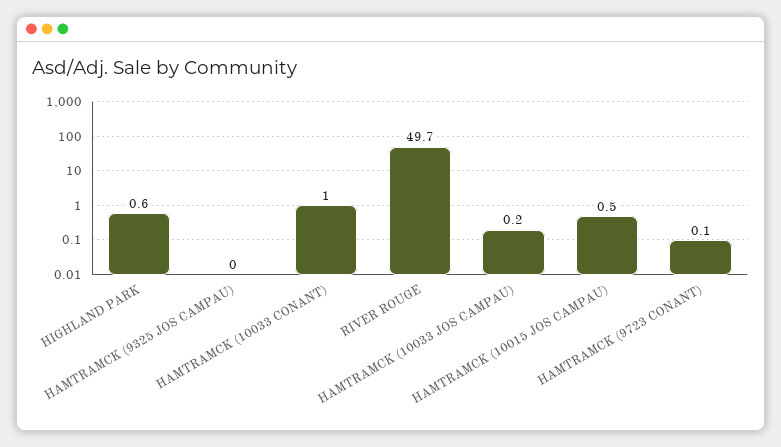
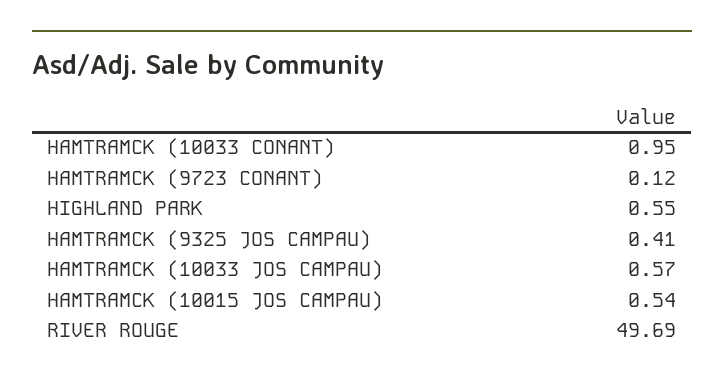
HAMTRAMCK (9325 JOS CAMPAU): 0 -> 0.41
HAMTRAMCK (10033 JOS CAMPAU): 0.2 -> 0.57

